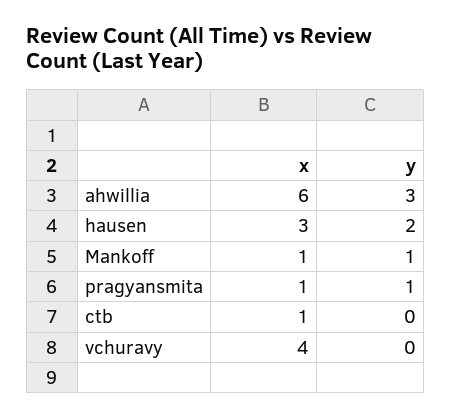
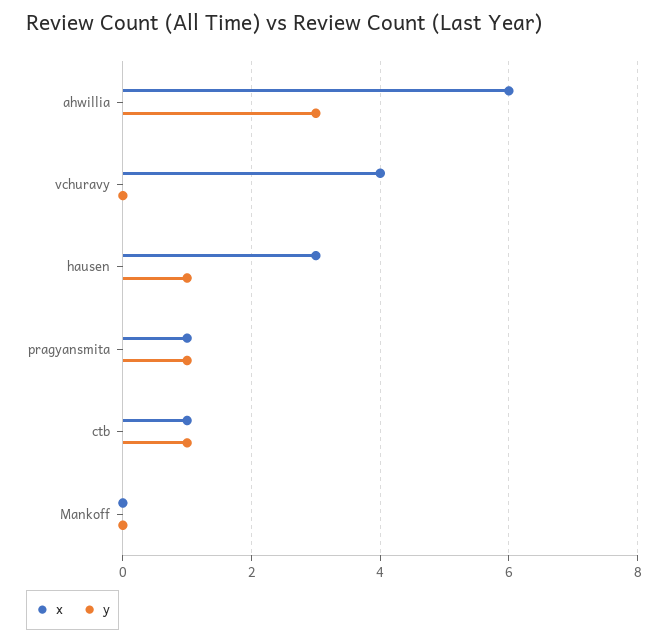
y, hausen: 2 -> 1
x, Mankoff: 1 -> 0
y, Mankoff: 1 -> 0
y, ctb: 0 -> 1

